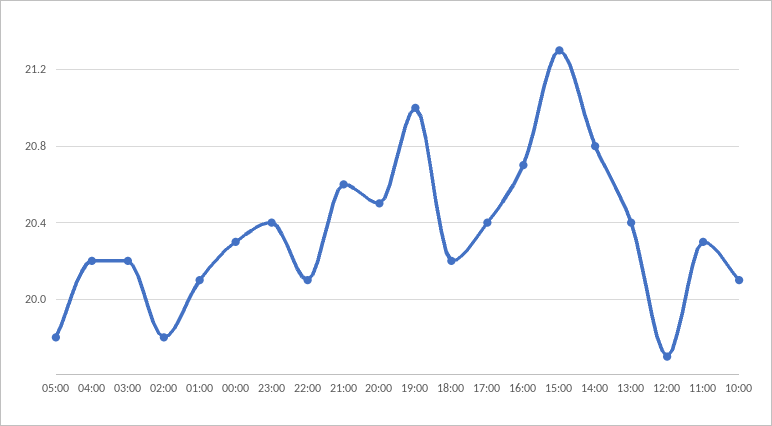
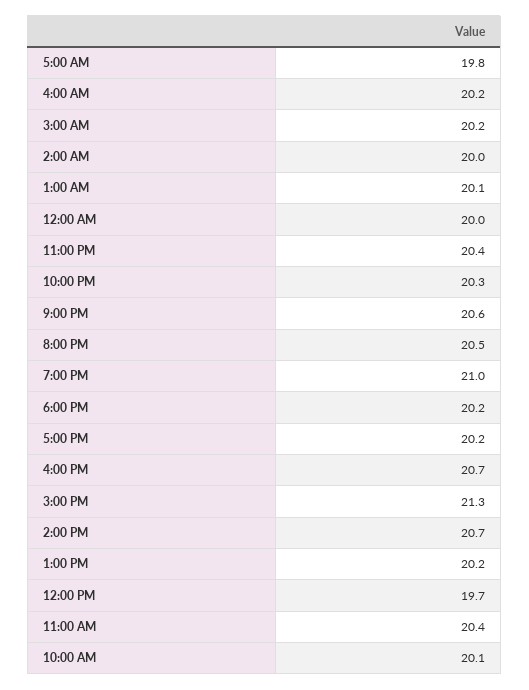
02:00: 19.8 -> 20
00:00: 20.3 -> 20
22:00: 20.1 -> 20.3
17:00: 20.4 -> 20.2
14:00: 20.8 -> 20.7
13:00: 20.4 -> 20.2
11:00: 20.3 -> 20.4

